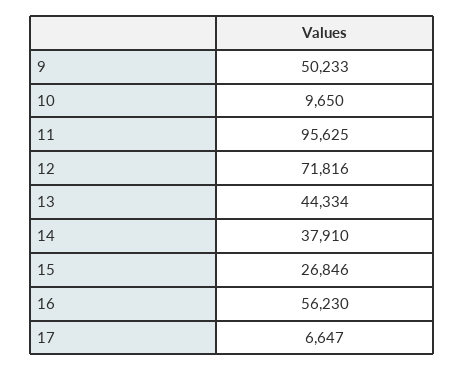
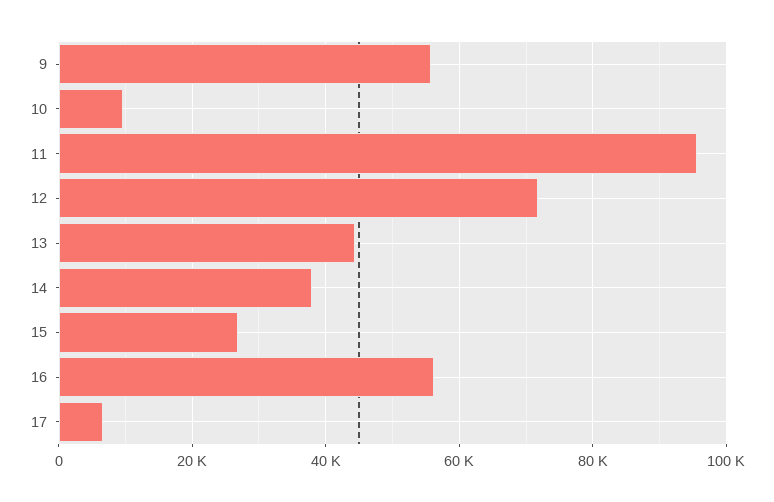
9: 50233 -> 56000

